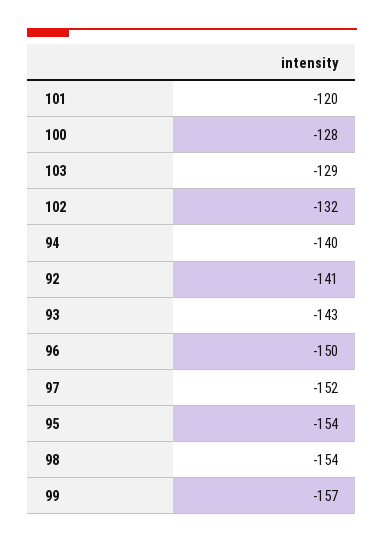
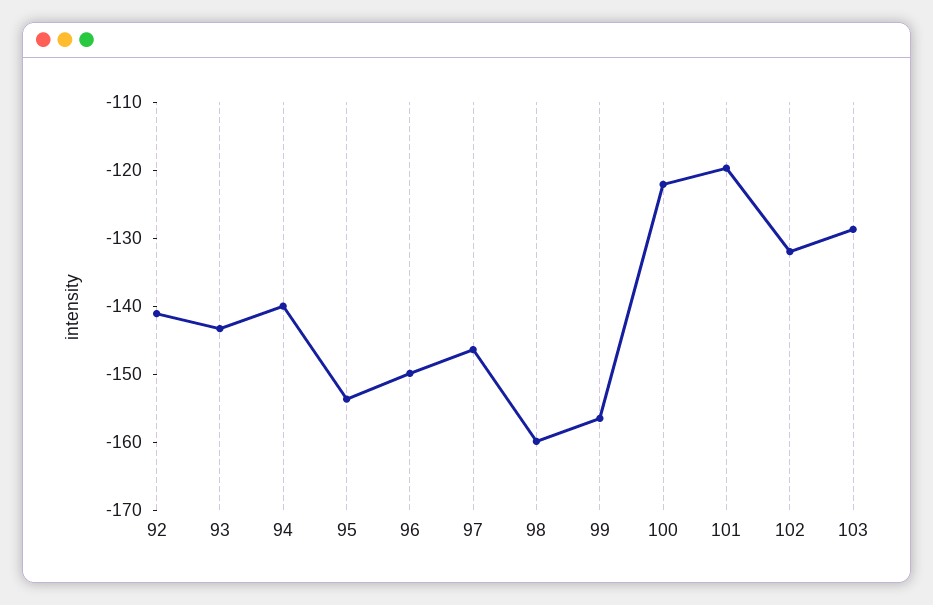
100: -128 -> -122
97: -152 -> -146
98: -154 -> -160

